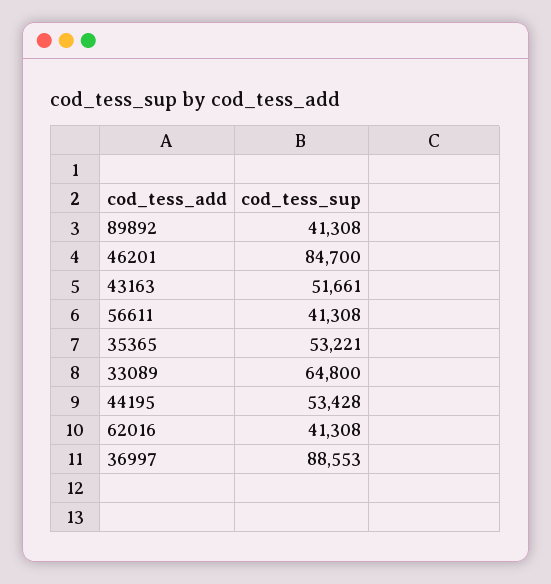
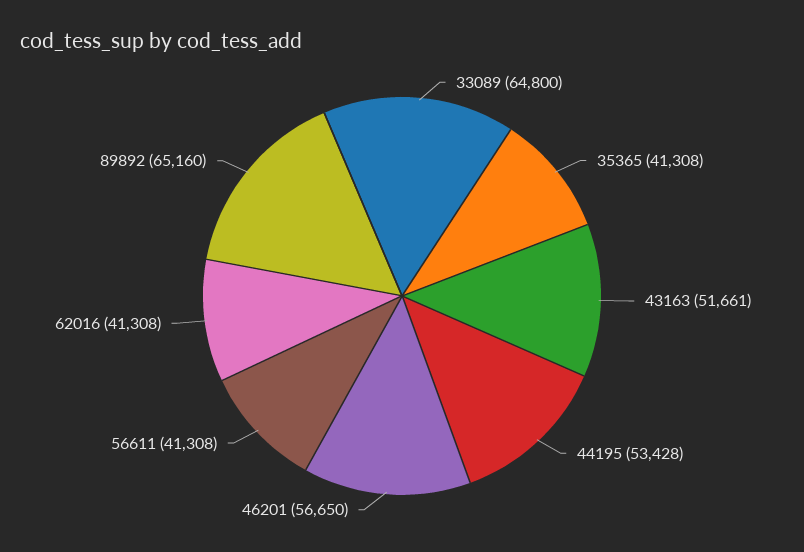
89892: 41308 -> 65160
46201: 84700 -> 56650
35365: 53221 -> 41308
36997: 88553 -> none

